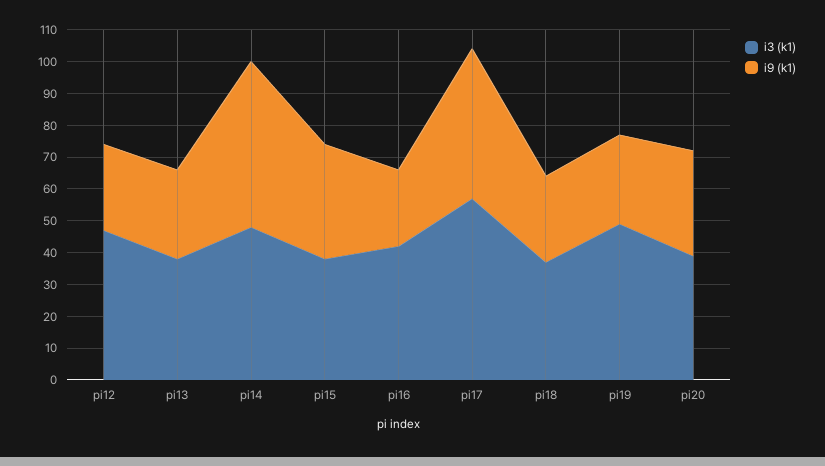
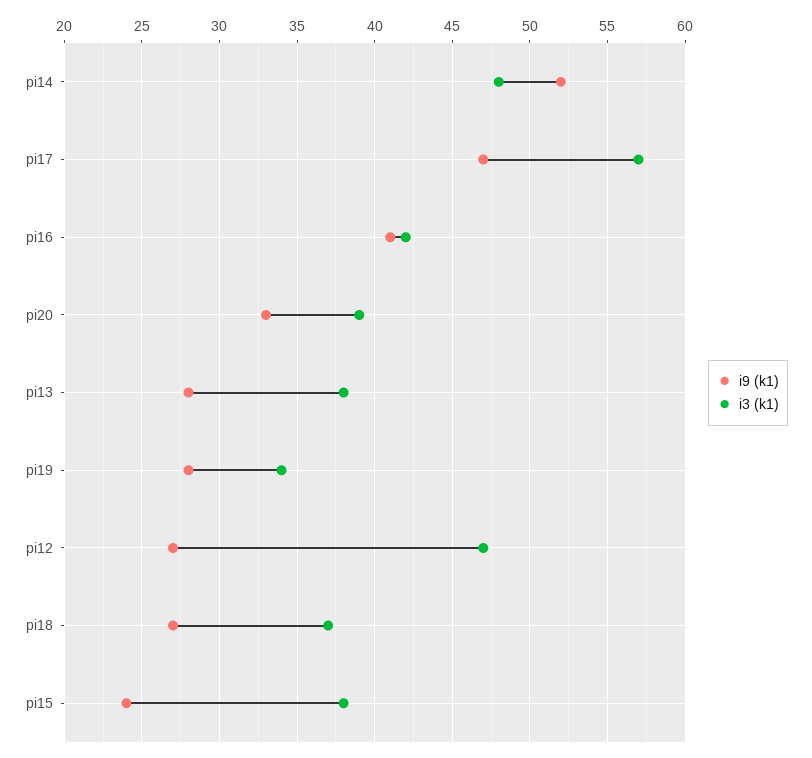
i9 (k1), pi15: 35 -> 24
i9 (k1), pi16: 25 -> 41
i3 (k1), pi19: 50 -> 34

